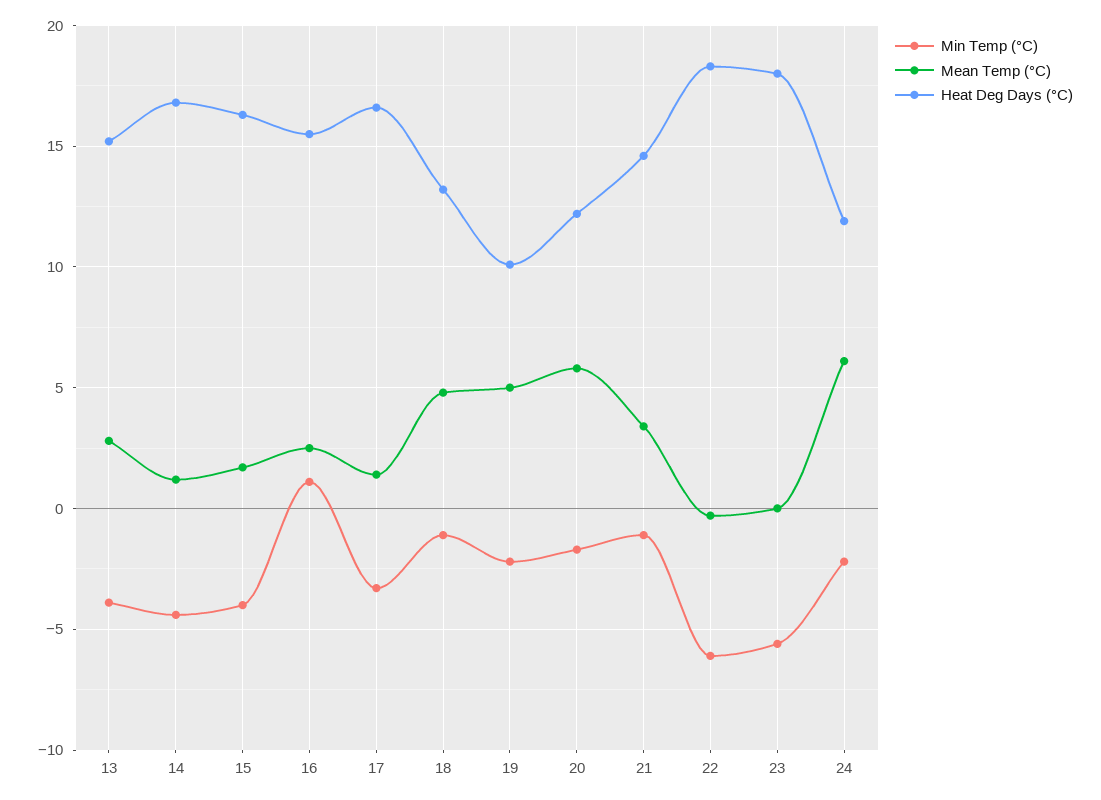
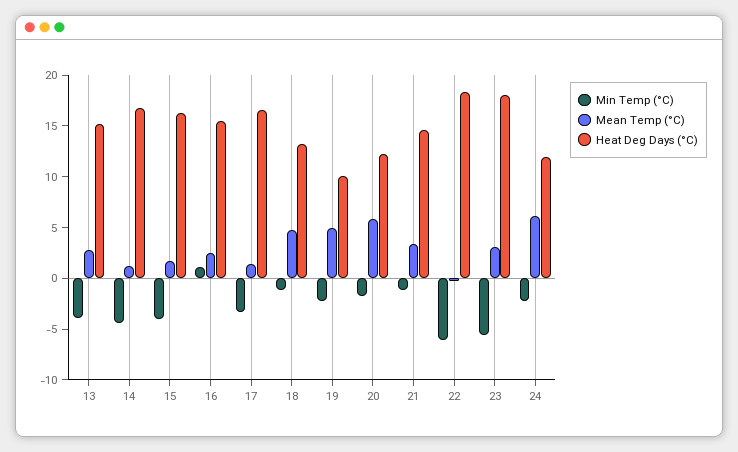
Mean Temp (°C), 23: 0 -> 3

